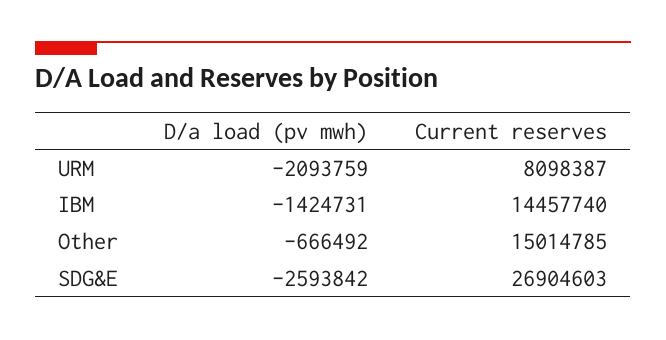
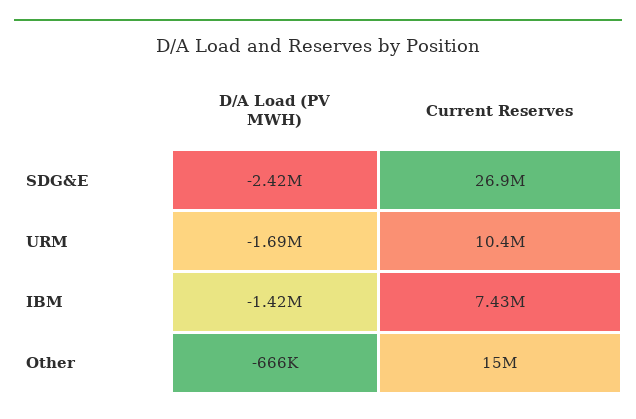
D/a load (pv mwh), URM: -2093759 -> -1690000
Current reserves, URM: 8098387 -> 10400000
Current reserves, IBM: 14457740 -> 7430000
D/a load (pv mwh), SDG&E: -2593842 -> -2420000

